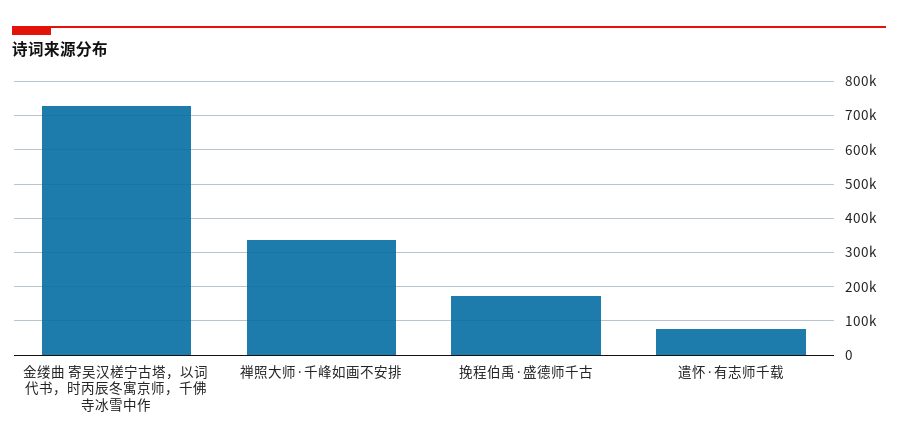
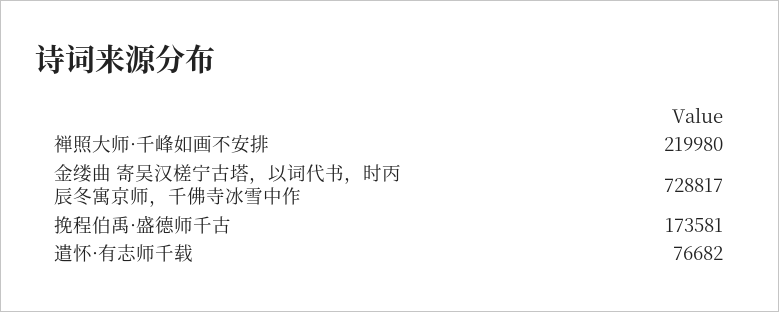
禅照大师·千峰如画不安排: 340000 -> 219980

